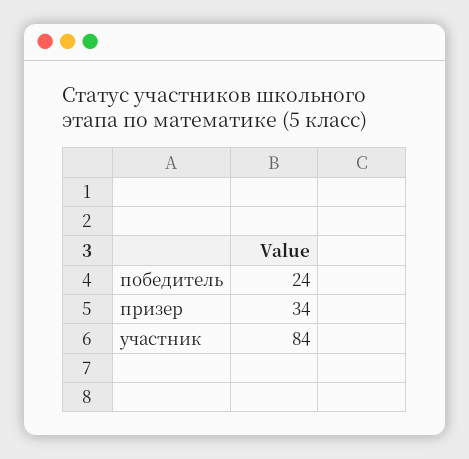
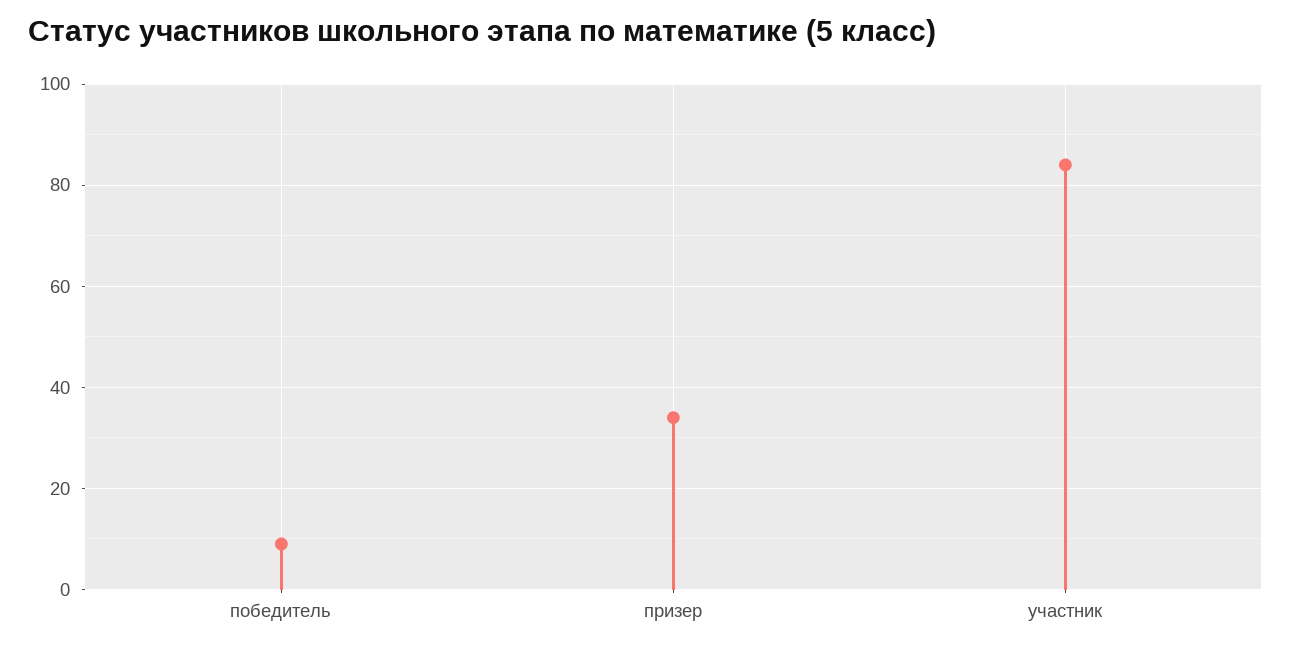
победитель: 24 -> 10

